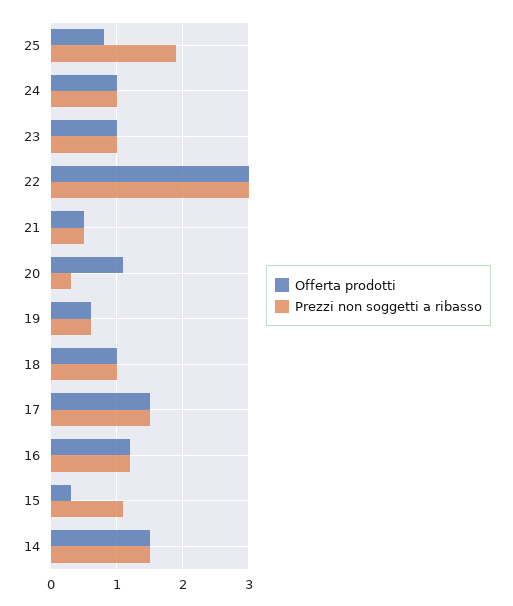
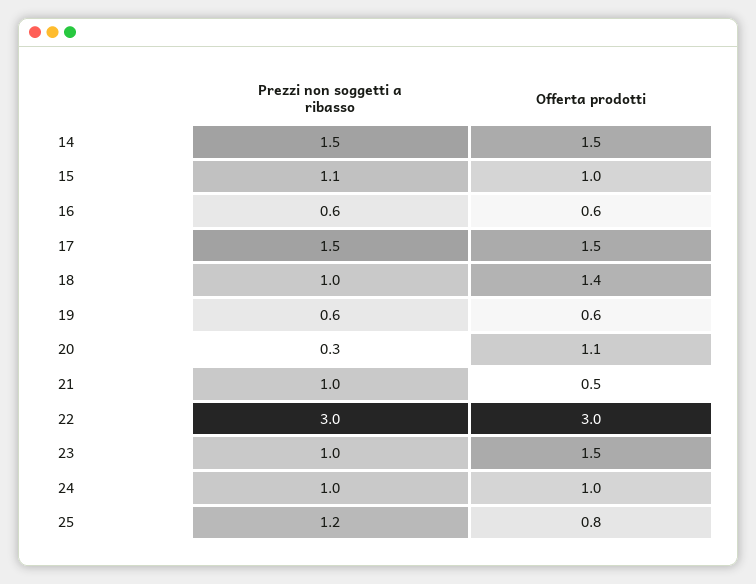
Prezzi non soggetti a ribasso, 25: 1.9 -> 1.2
Offerta prodotti, 23: 1 -> 1.5
Prezzi non soggetti a ribasso, 21: 0.5 -> 1
Offerta prodotti, 18: 1 -> 1.4
Offerta prodotti, 16: 1.2 -> 0.6
Prezzi non soggetti a ribasso, 16: 1.2 -> 0.6
Offerta prodotti, 15: 0.3 -> 1

